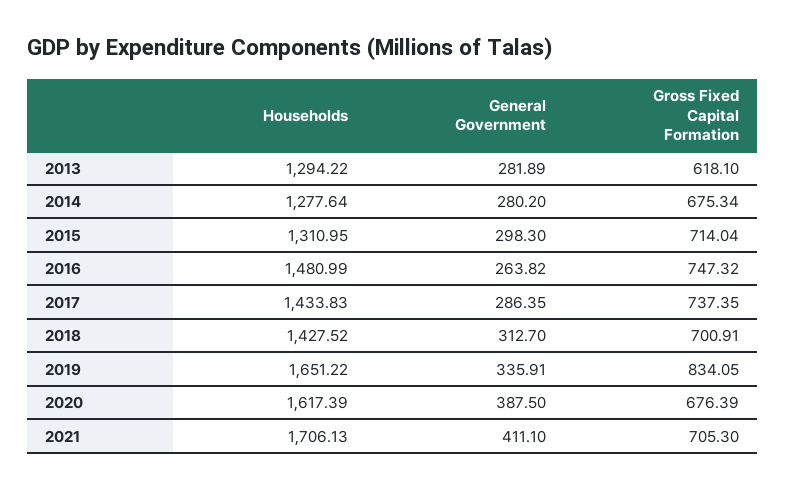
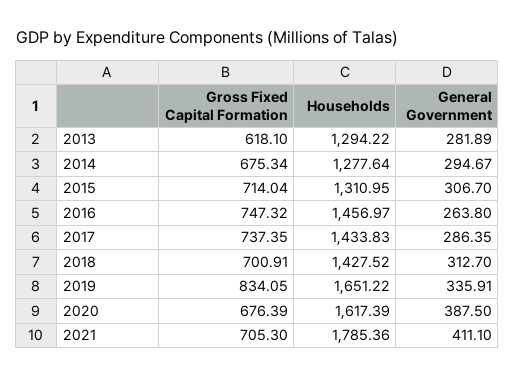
General Government, 2014: 280.2 -> 294.67
General Government, 2015: 298.3 -> 306.7
Households, 2016: 1480.99 -> 1456.97
General Government, 2016: 263.82 -> 263.8
Households, 2021: 1706.13 -> 1785.36

